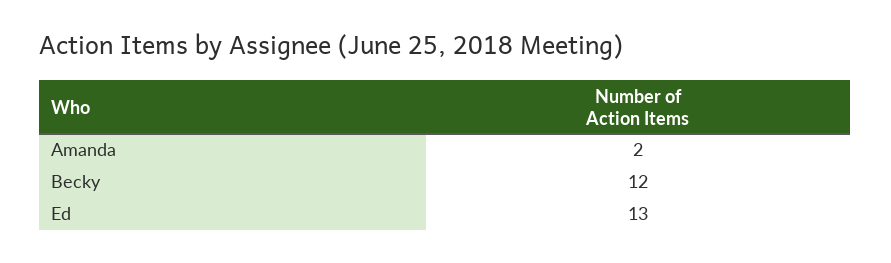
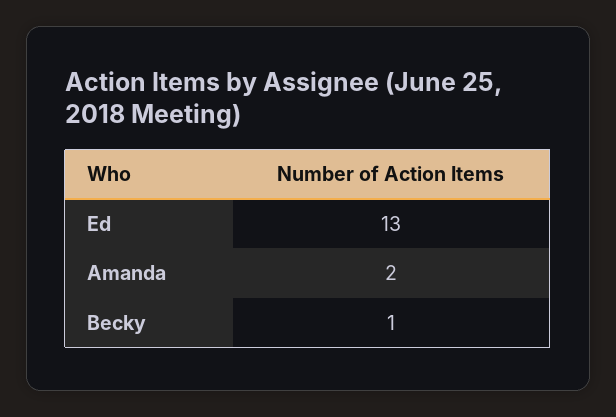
Becky: 12 -> 1

